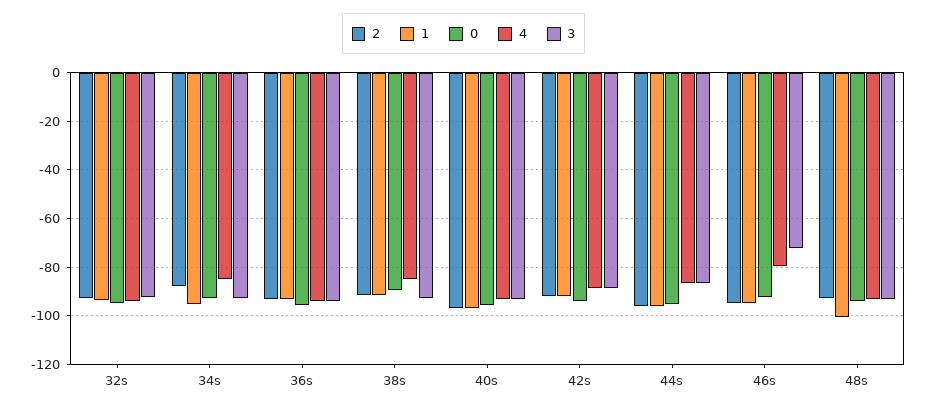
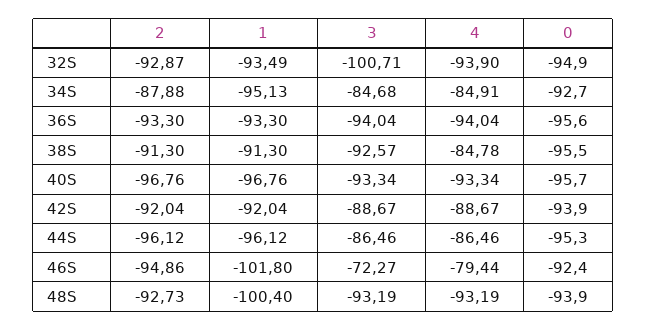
3, 32s: -92.5 -> -100.71
3, 34s: -92.5 -> -84.68
0, 38s: -90 -> -95.5
1, 46s: -95 -> -101.8

